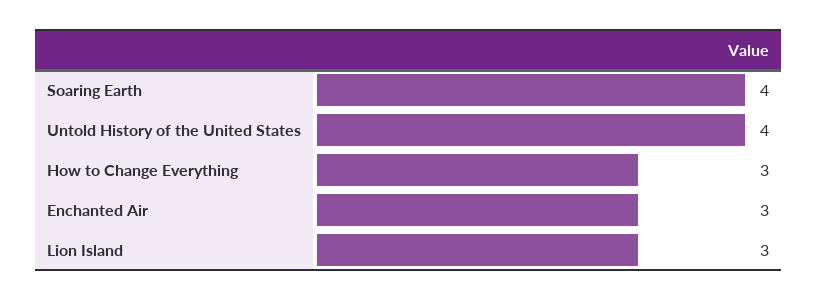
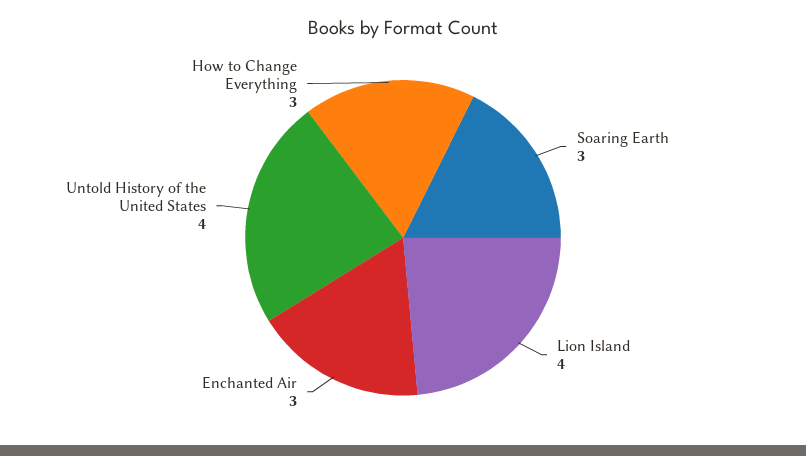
Soaring Earth: 4 -> 3
Lion Island: 3 -> 4

